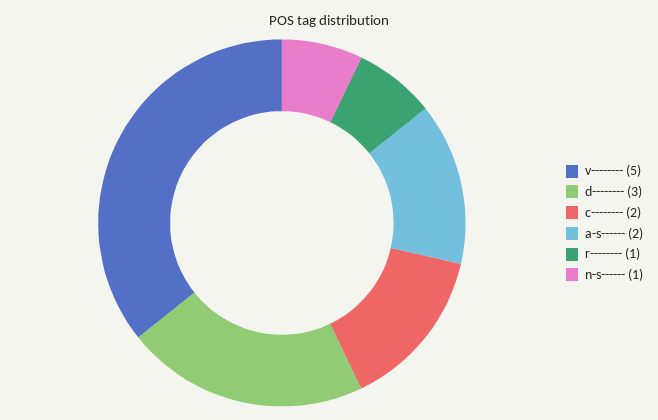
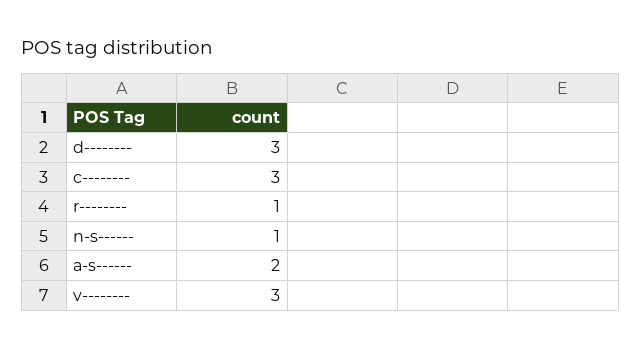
v--------: 5 -> 3
c--------: 2 -> 3

